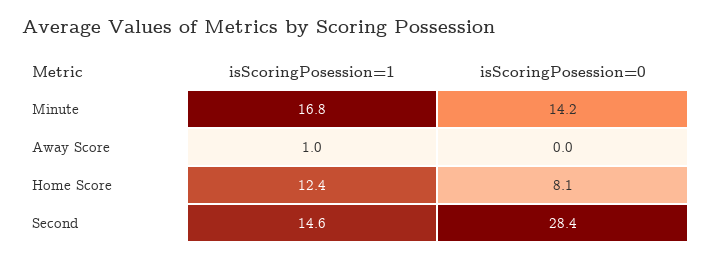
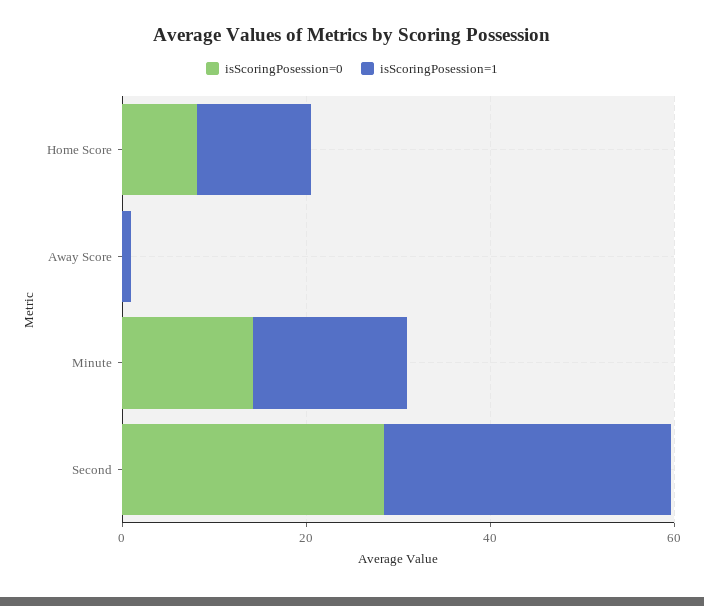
isScoringPosession=1, Second: 14.6 -> 30

